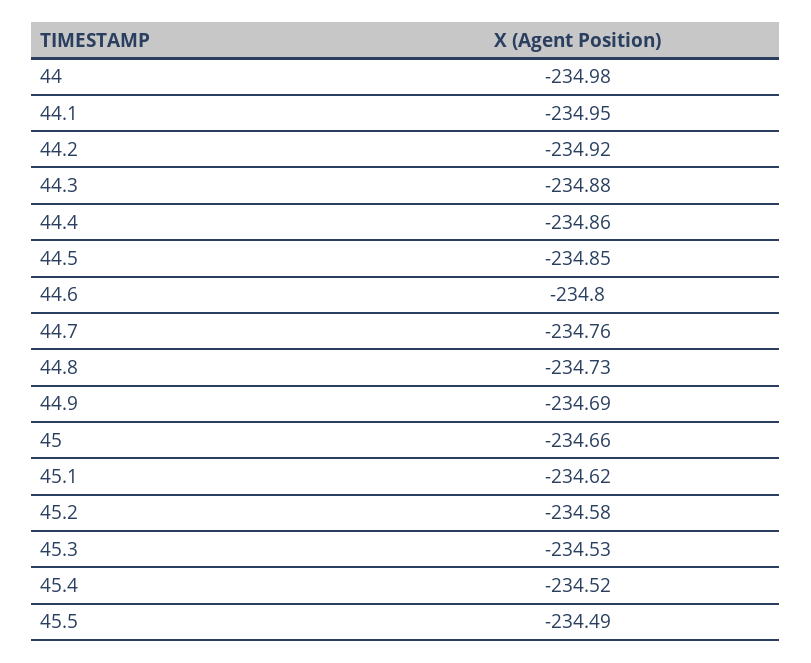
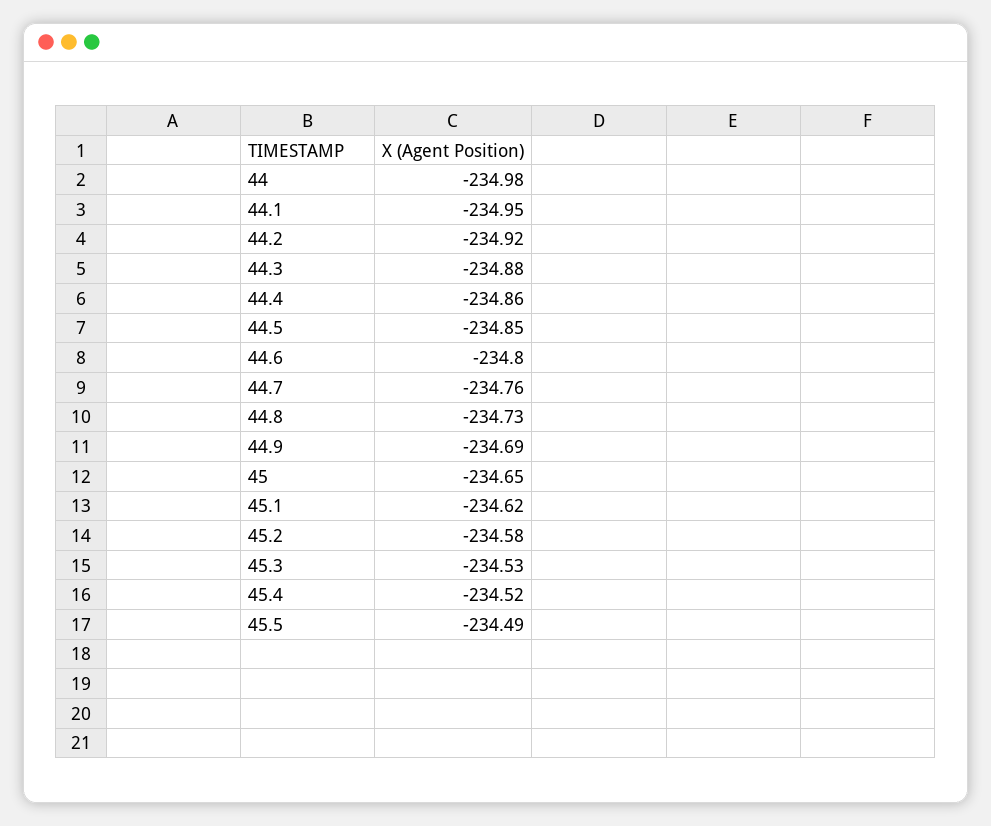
45: -234.66 -> -234.65

